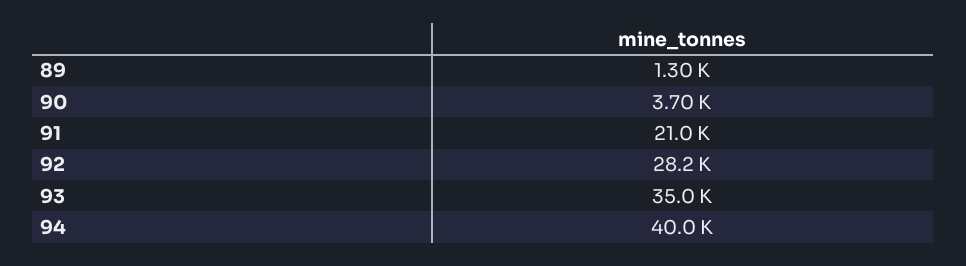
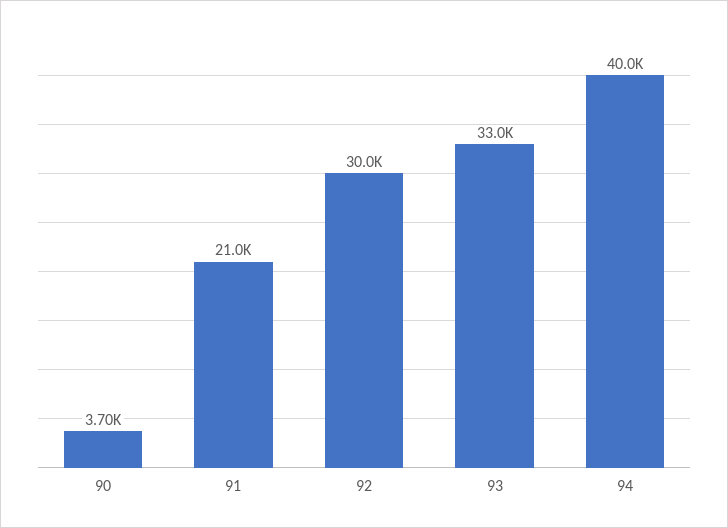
89: 1300 -> none
92: 28200 -> 30000
93: 35000 -> 33000

